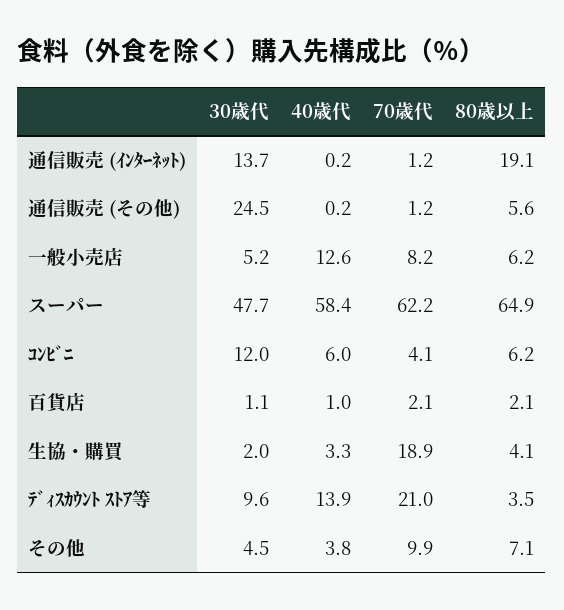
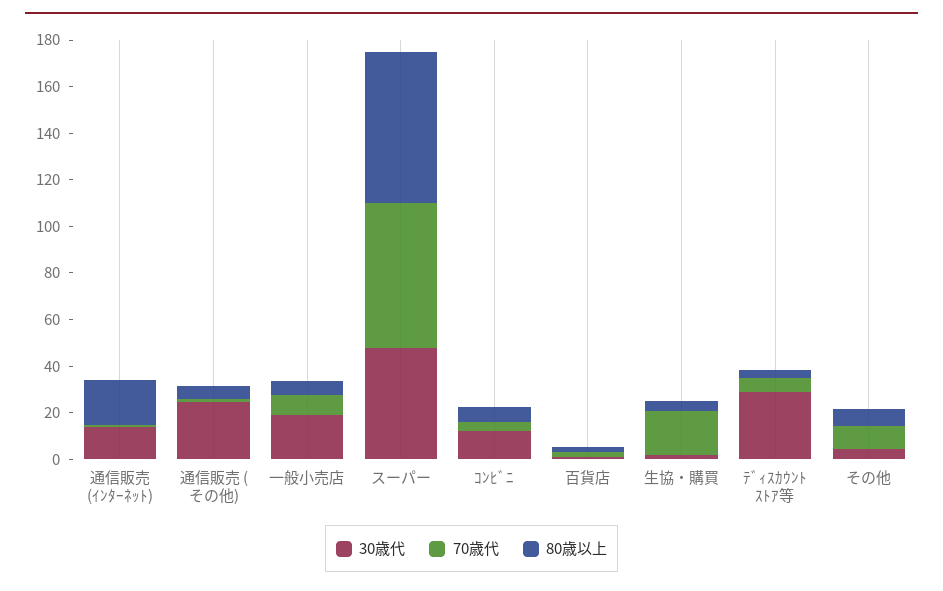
40歳代, 通信販売 (ｲﾝﾀｰﾈｯﾄ): 0.2 -> none
40歳代, 通信販売 (その他): 0.2 -> none
30歳代, 一般小売店: 5.2 -> 20
40歳代, 一般小売店: 12.6 -> none
40歳代, スーパー: 58.4 -> none
40歳代, ｺﾝﾋﾞﾆ: 6 -> none
40歳代, 百貨店: 1 -> none
40歳代, 生協・購買: 3.3 -> none
30歳代, ﾃﾞｨｽｶｳﾝﾄ ｽﾄｱ等: 9.6 -> 30
40歳代, ﾃﾞｨｽｶｳﾝﾄ ｽﾄｱ等: 13.9 -> none
70歳代, ﾃﾞｨｽｶｳﾝﾄ ｽﾄｱ等: 21 -> 5
40歳代, その他: 3.8 -> none

